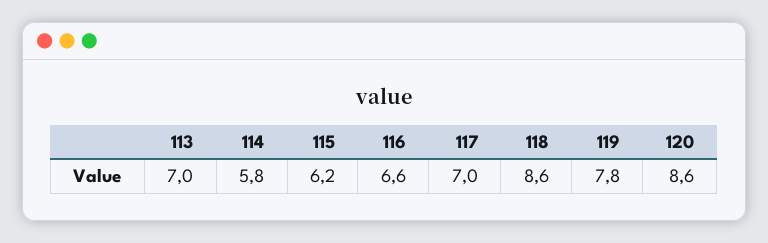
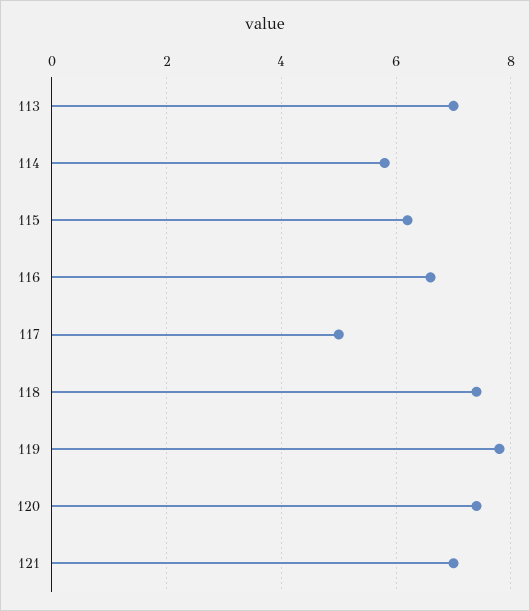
117: 7 -> 5
118: 8.6 -> 7.5
120: 8.6 -> 7.5
121: none -> 7

